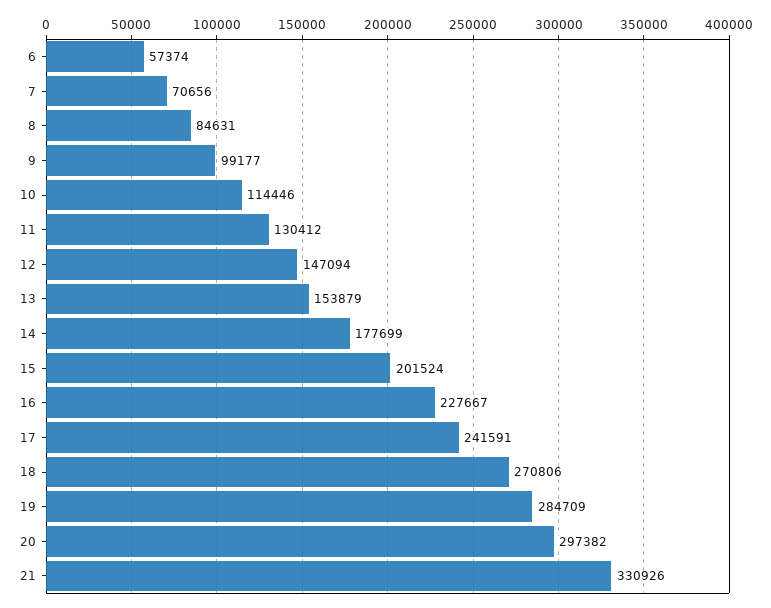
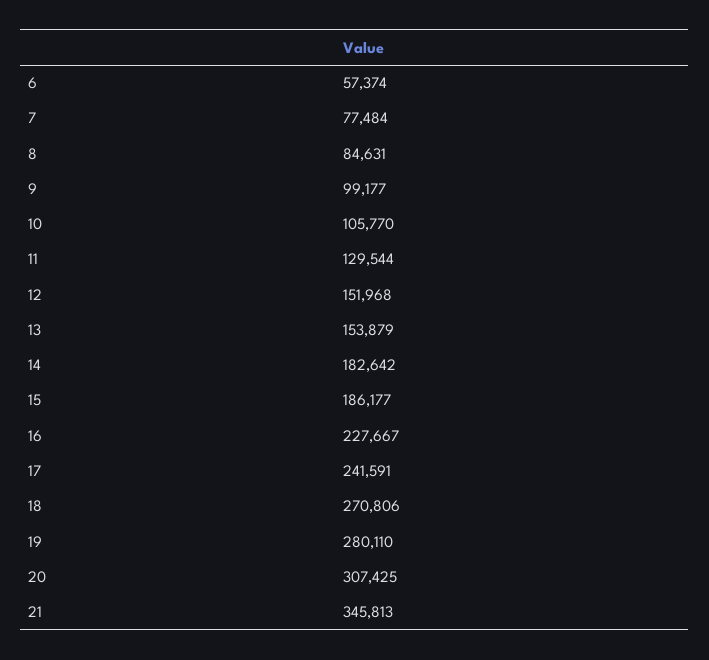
7: 70656 -> 77484
10: 114446 -> 105770
11: 130412 -> 129544
12: 147094 -> 151968
14: 177699 -> 182642
15: 201524 -> 186177
19: 284709 -> 280110
20: 297382 -> 307425
21: 330926 -> 345813

